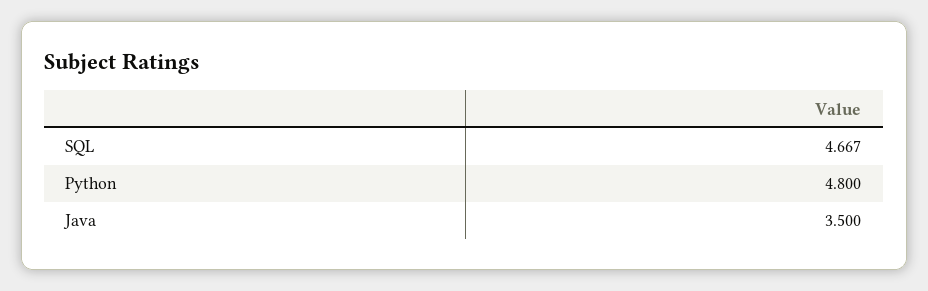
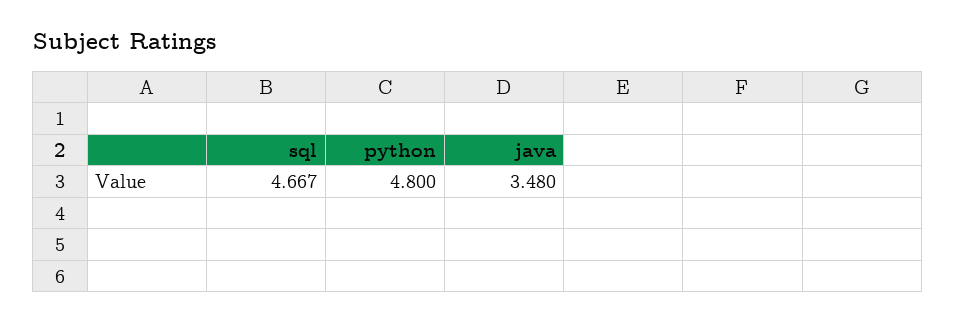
Java: 3.5 -> 3.48

